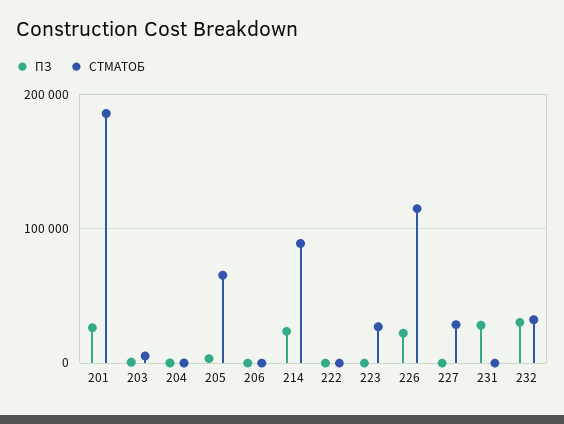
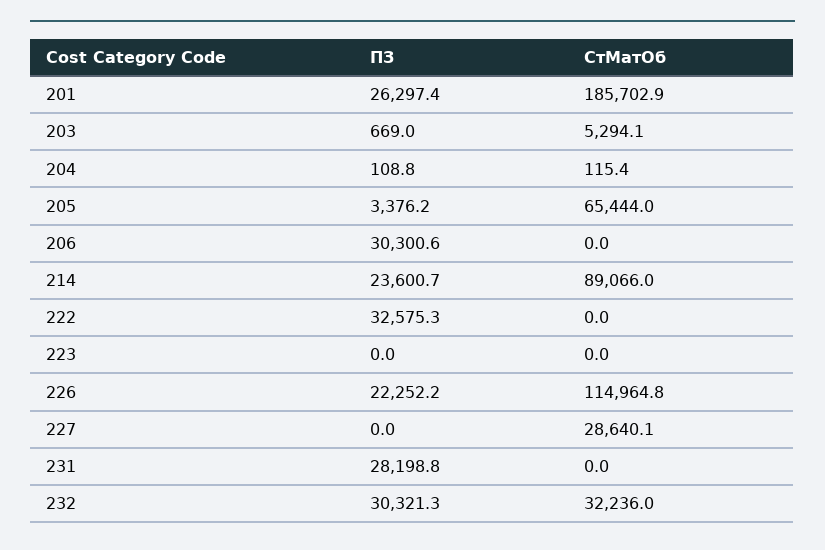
ПЗ, 206: 0 -> 30300.6
ПЗ, 222: 0 -> 32575.3
СТМАТОБ, 223: 30000 -> 0

